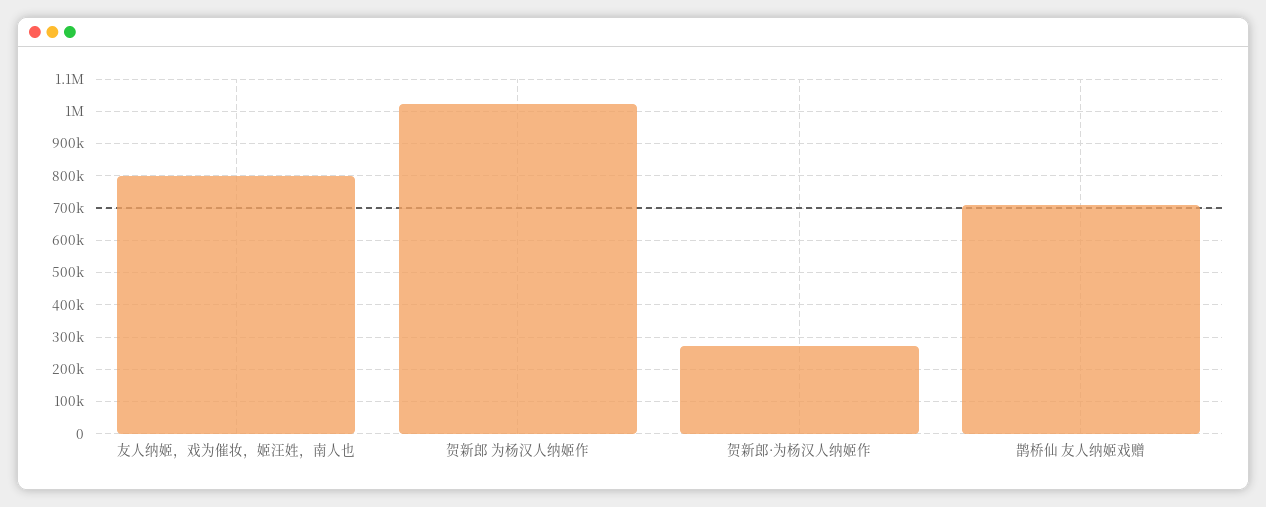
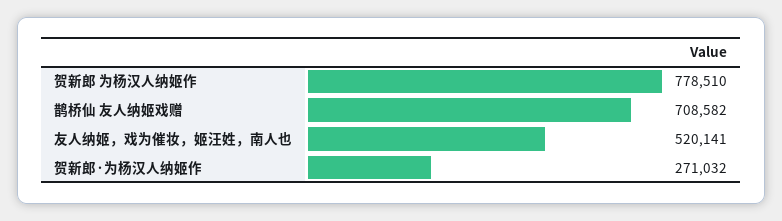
友人纳姬，戏为催妆，姬汪姓，南人也: 800000 -> 520141
贺新郎 为杨汉人纳姬作: 1020000 -> 778510

